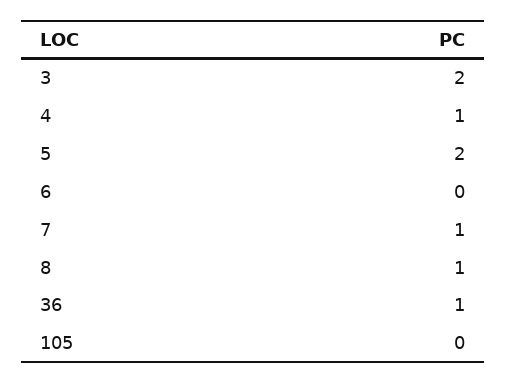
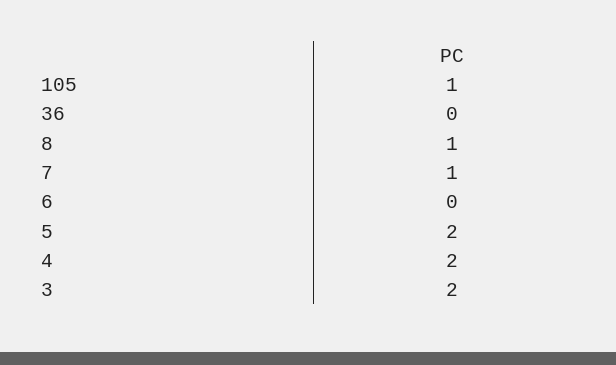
4: 1 -> 2
36: 1 -> 0
105: 0 -> 1

